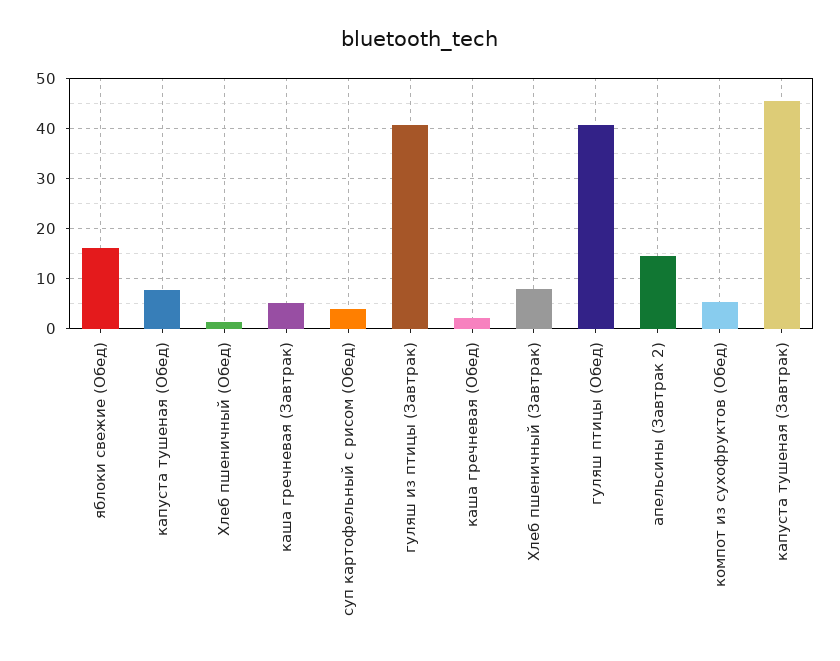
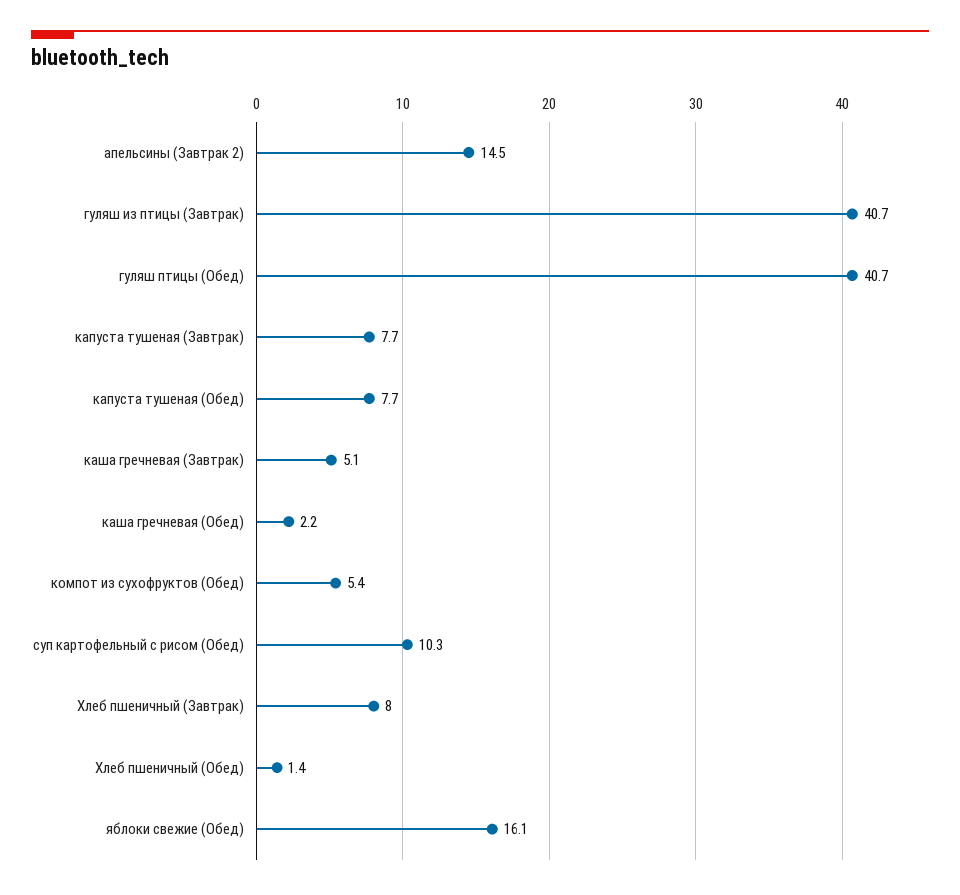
суп картофельный с рисом (Обед): 4 -> 10.3
капуста тушеная (Завтрак): 46 -> 7.7

